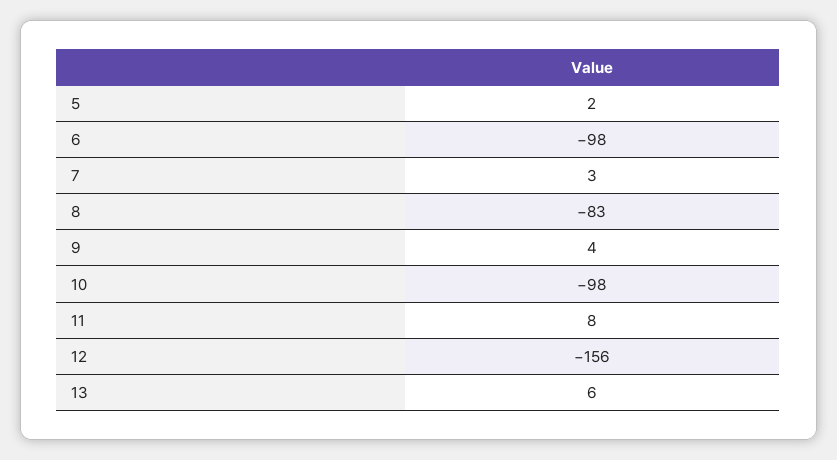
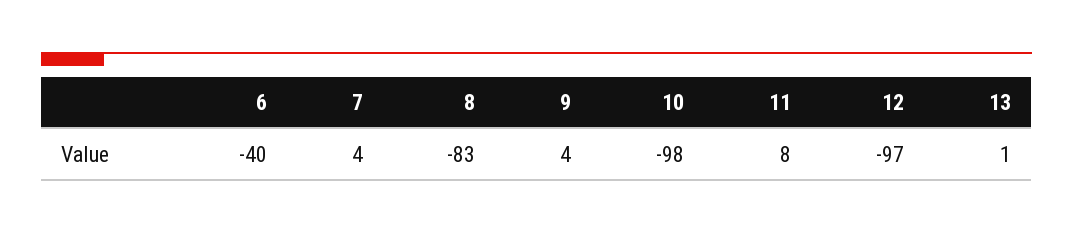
5: 2 -> none
6: -98 -> -40
7: 3 -> 4
12: -156 -> -97
13: 6 -> 1

